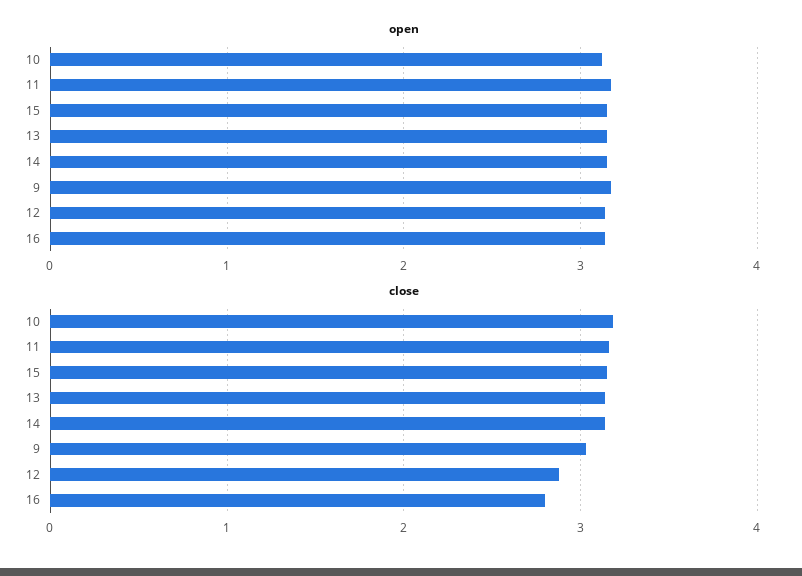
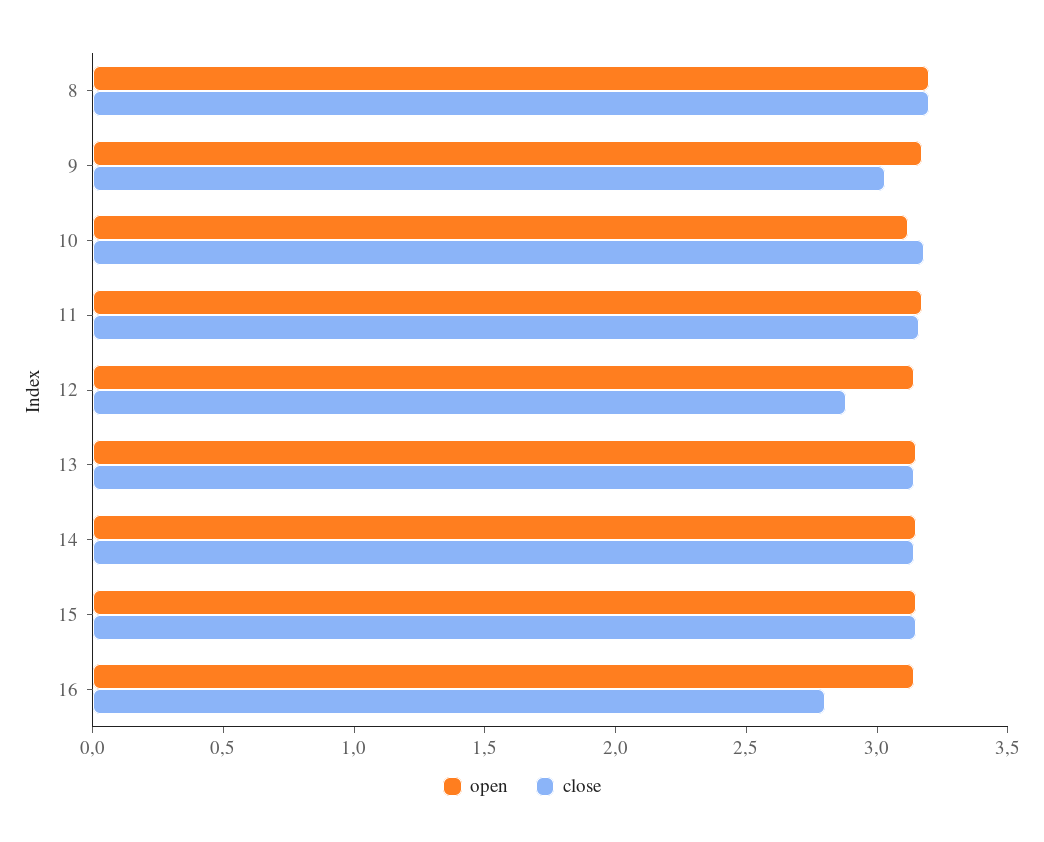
open, 8: none -> 3.2
close, 8: none -> 3.2

